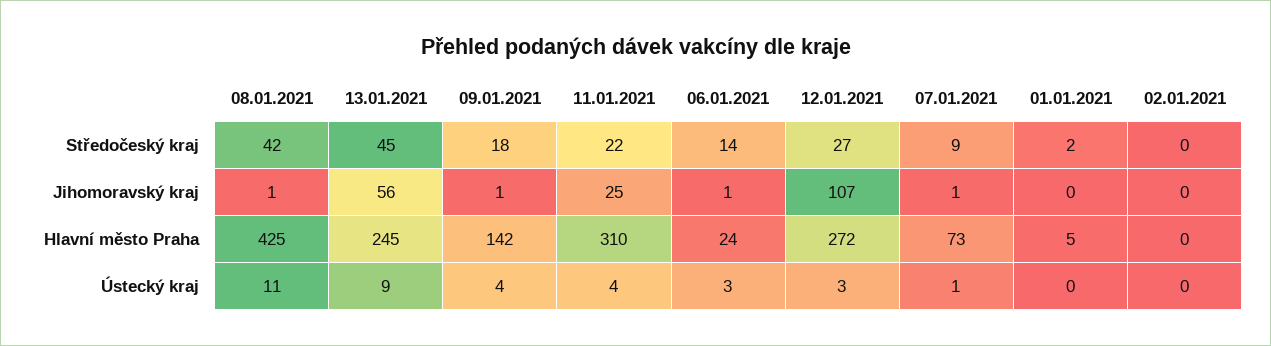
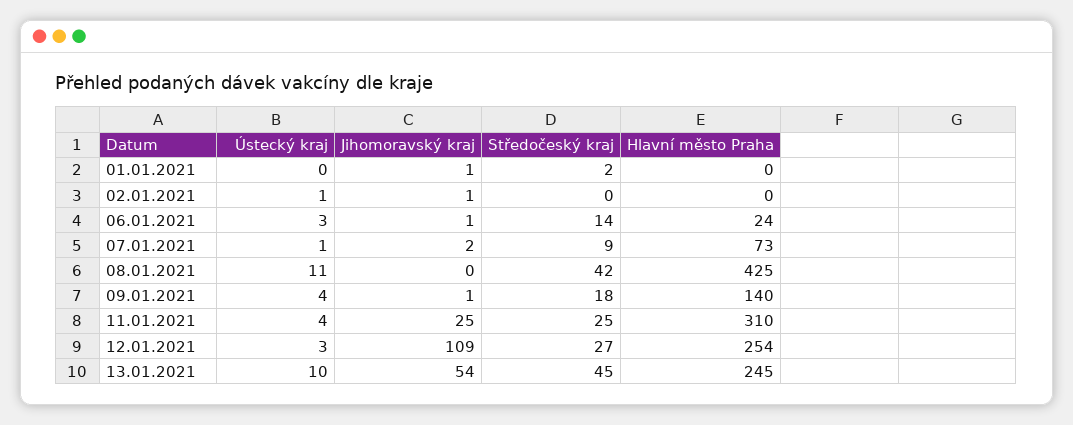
11.01.2021, Středočeský kraj: 22 -> 25
08.01.2021, Jihomoravský kraj: 1 -> 0
13.01.2021, Jihomoravský kraj: 56 -> 54
12.01.2021, Jihomoravský kraj: 107 -> 109
07.01.2021, Jihomoravský kraj: 1 -> 2
01.01.2021, Jihomoravský kraj: 0 -> 1
02.01.2021, Jihomoravský kraj: 0 -> 1
09.01.2021, Hlavní město Praha: 142 -> 140
12.01.2021, Hlavní město Praha: 272 -> 254
01.01.2021, Hlavní město Praha: 5 -> 0
13.01.2021, Ústecký kraj: 9 -> 10
02.01.2021, Ústecký kraj: 0 -> 1

